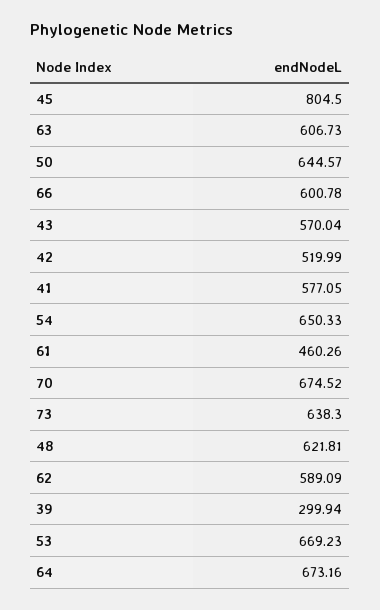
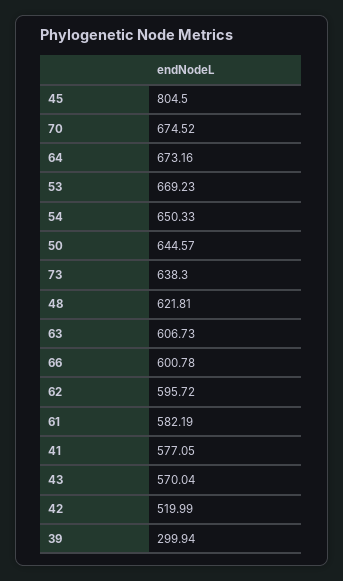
61: 460.26 -> 582.19
62: 589.09 -> 595.72

